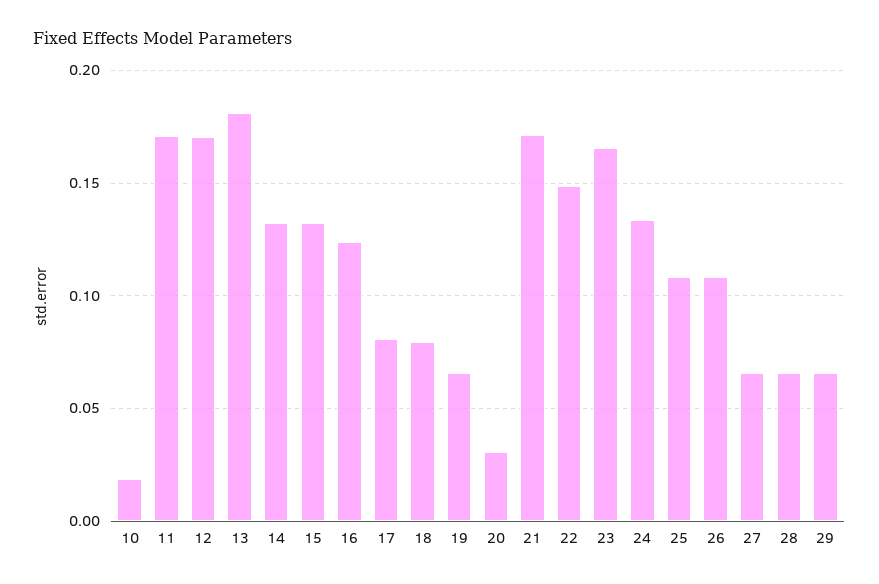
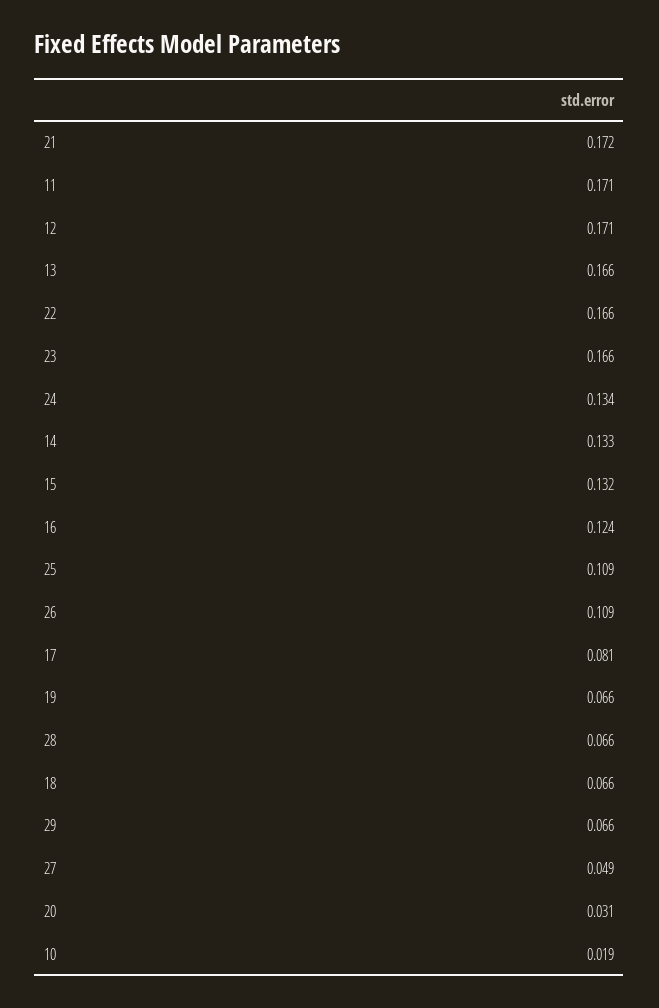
13: 0.18 -> 0.166
18: 0.08 -> 0.066
22: 0.15 -> 0.166
27: 0.065 -> 0.049

